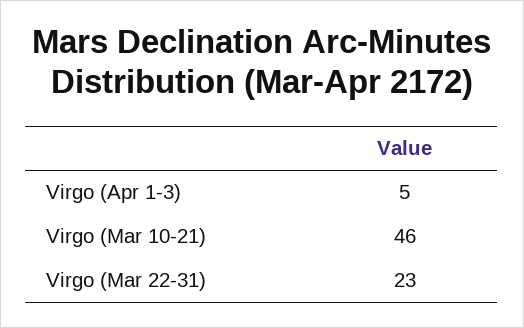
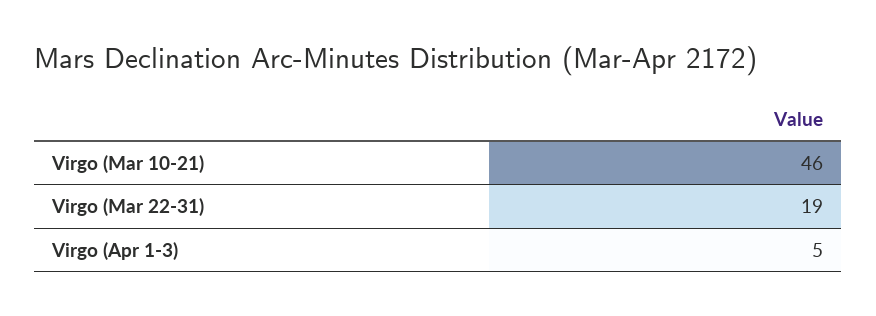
Virgo (Mar 22-31): 23 -> 19

